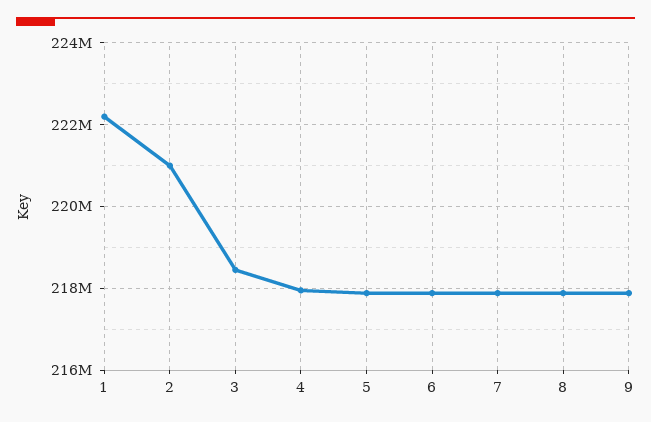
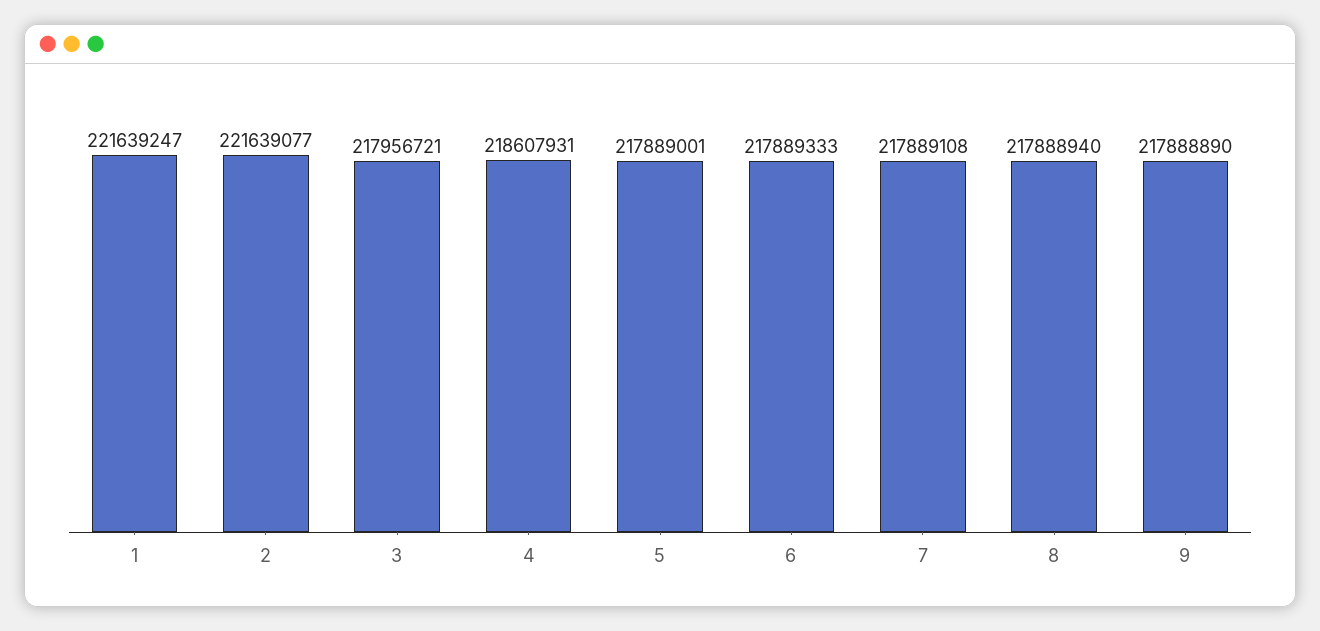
1: 222200000 -> 221639247
2: 221000000 -> 221639077
3: 218400000 -> 217956721
4: 218000000 -> 218607931

